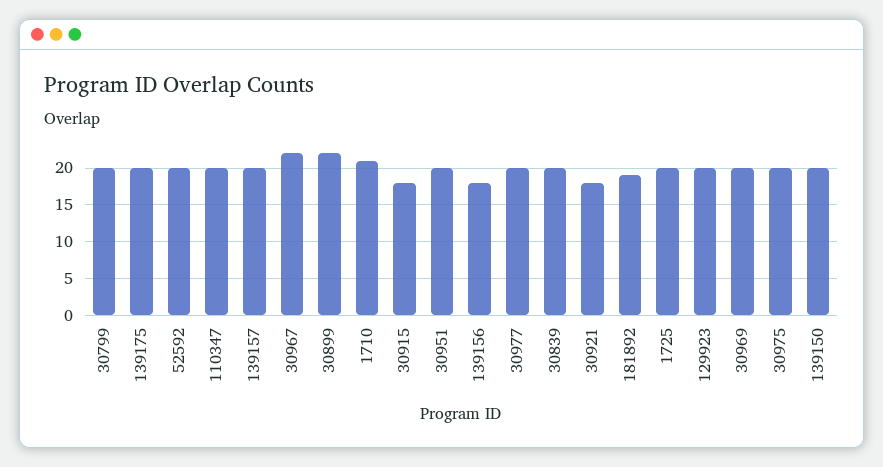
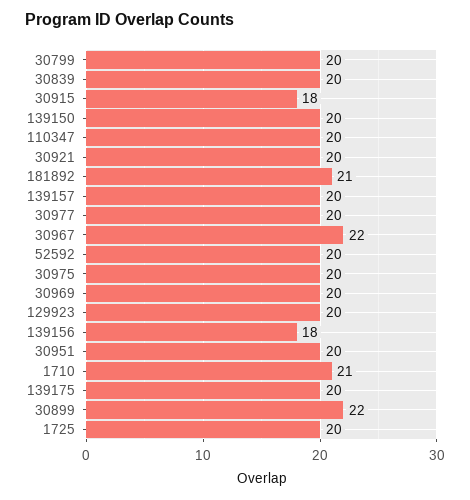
30921: 18 -> 20
181892: 19 -> 21

